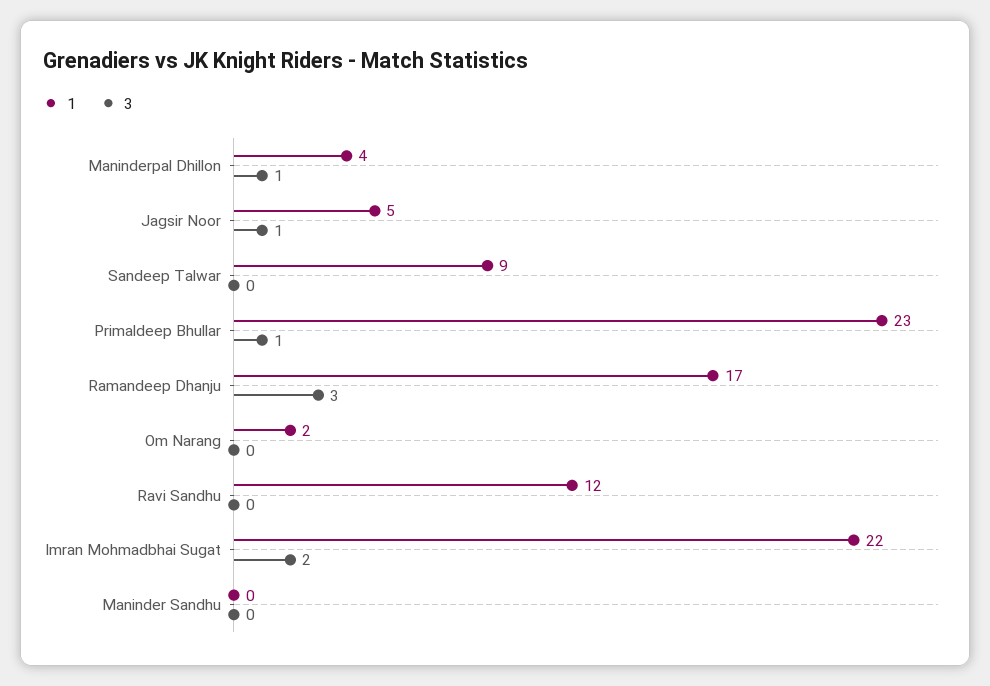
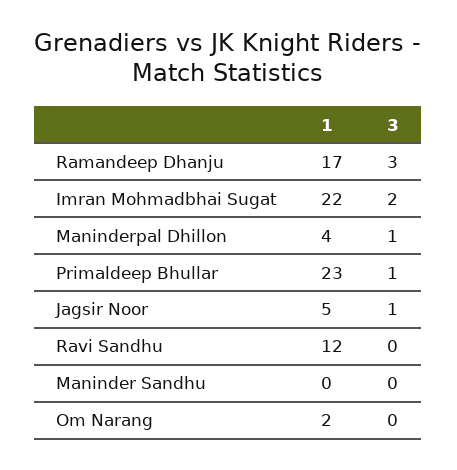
1, Sandeep Talwar: 9 -> none
3, Sandeep Talwar: 0 -> none

